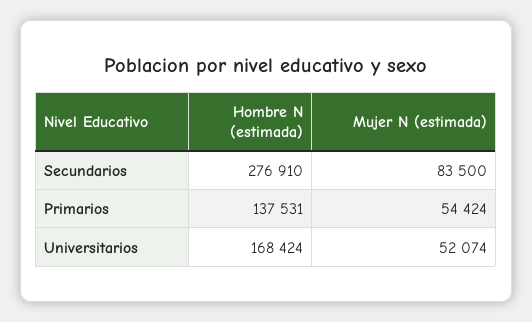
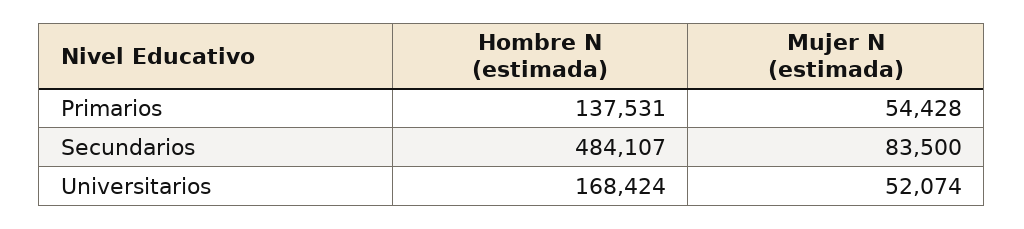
Hombre N (estimada), Secundarios: 276910 -> 484107
Mujer N (estimada), Primarios: 54424 -> 54428

